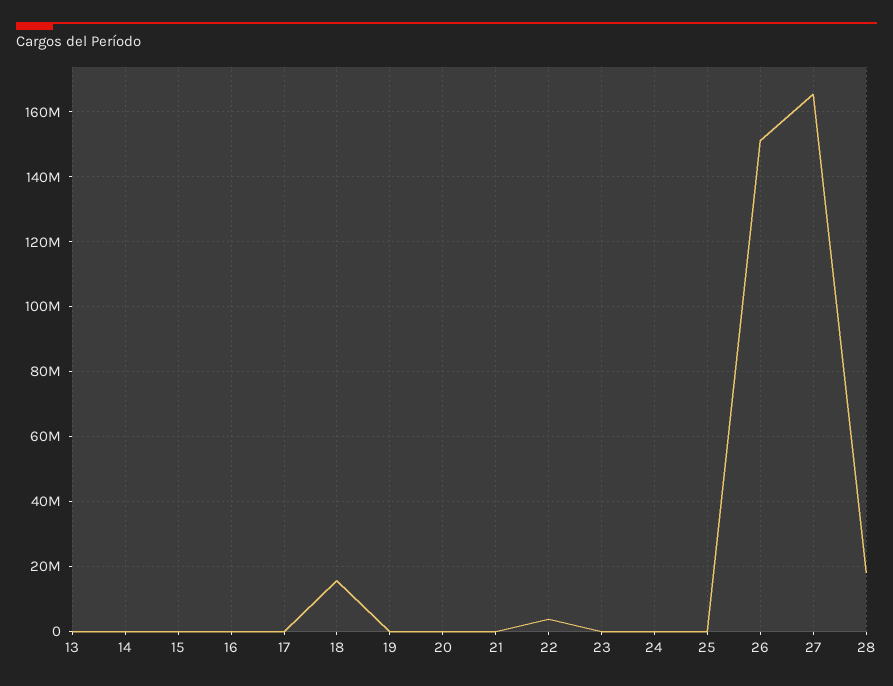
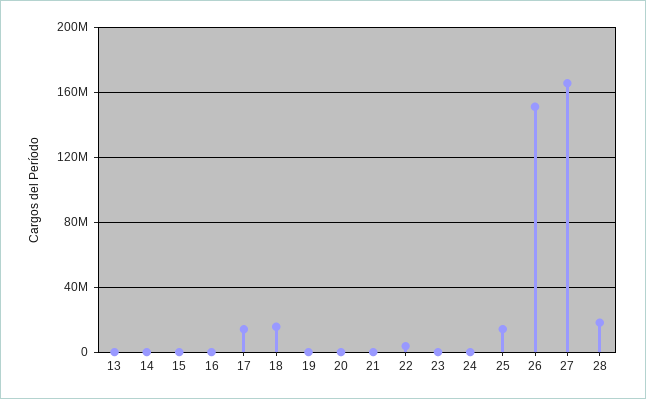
17: 0 -> 15000000
25: 0 -> 15000000

